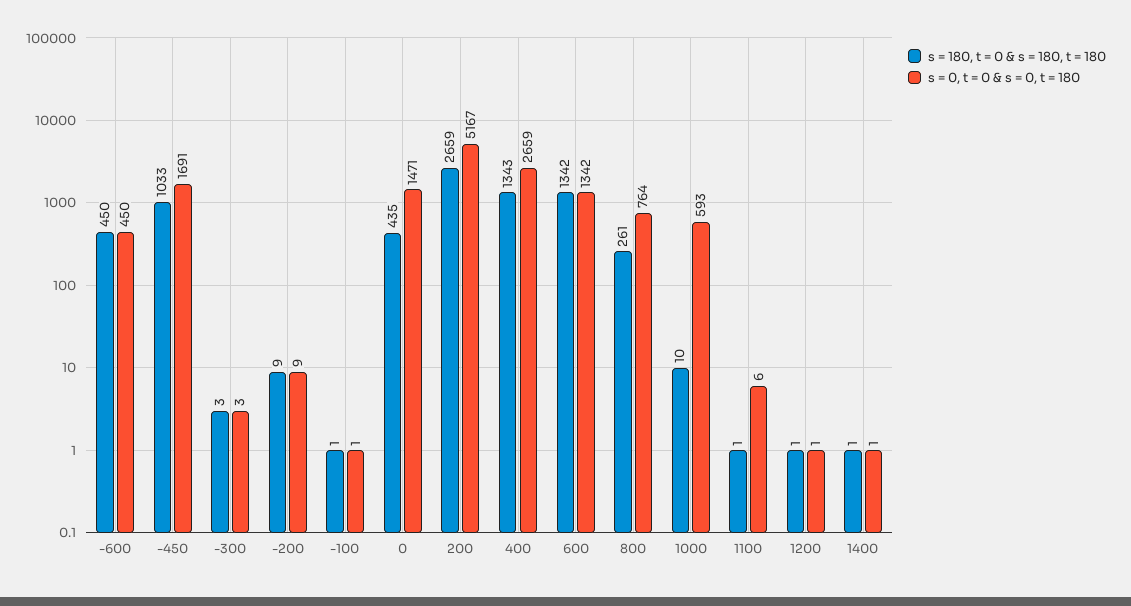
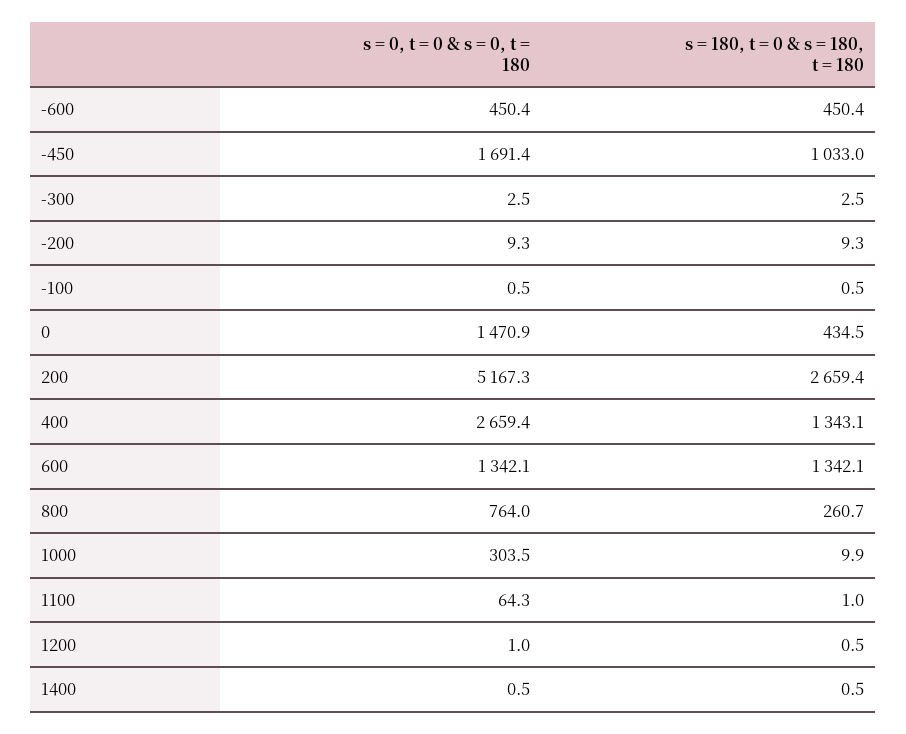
s = 0, t = 0 & s = 0, t = 180, 1000: 593 -> 303.5
s = 0, t = 0 & s = 0, t = 180, 1100: 6 -> 64.3

